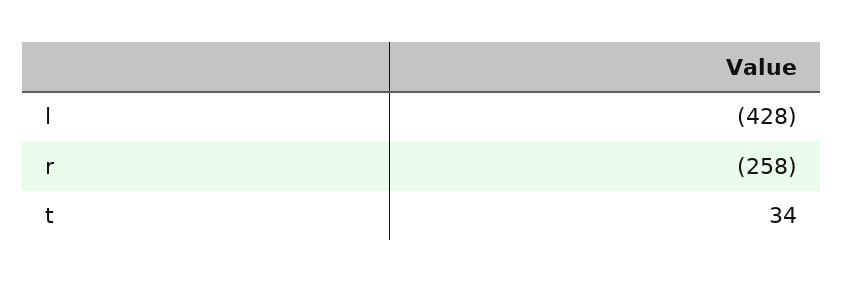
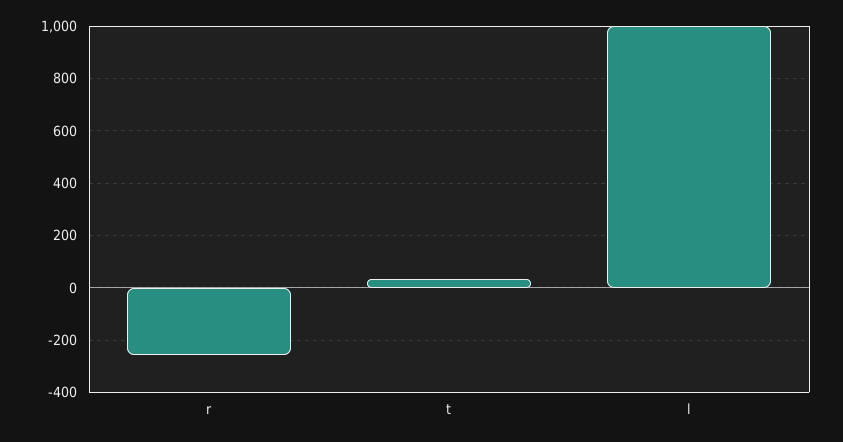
l: -428 -> 1000

